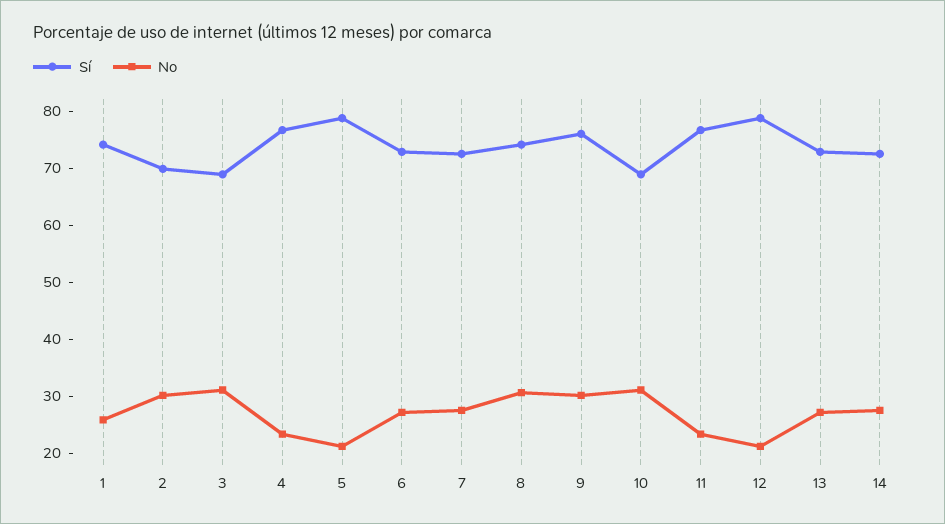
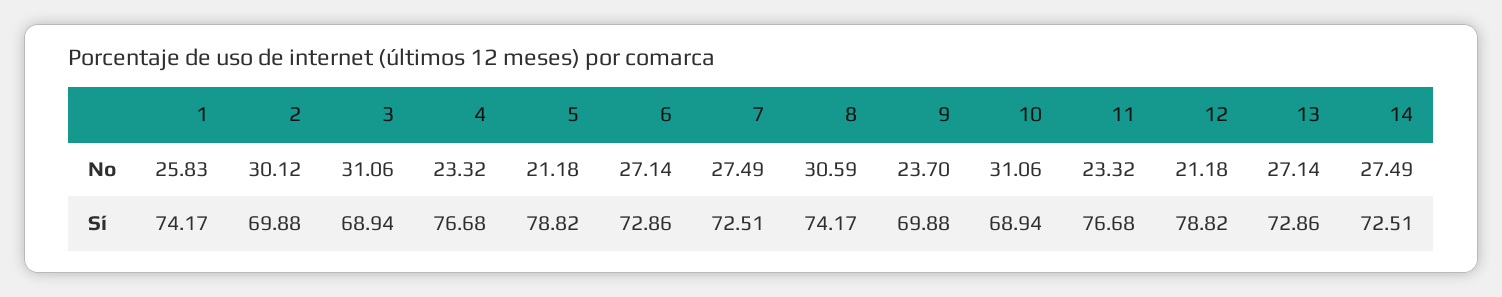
Sí, 9: 76 -> 69.88
No, 9: 30 -> 23.7

